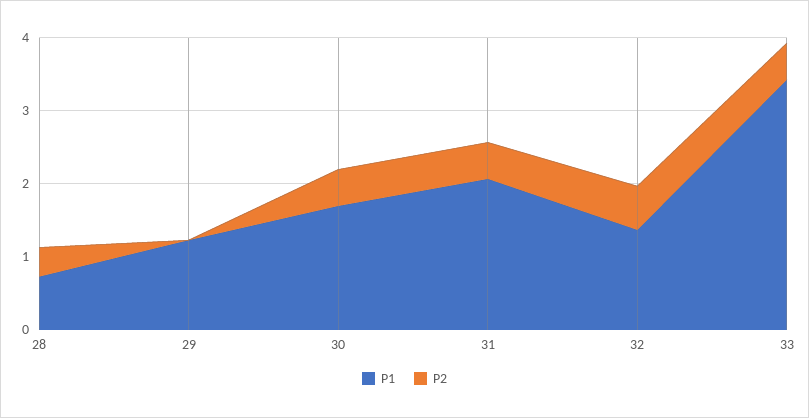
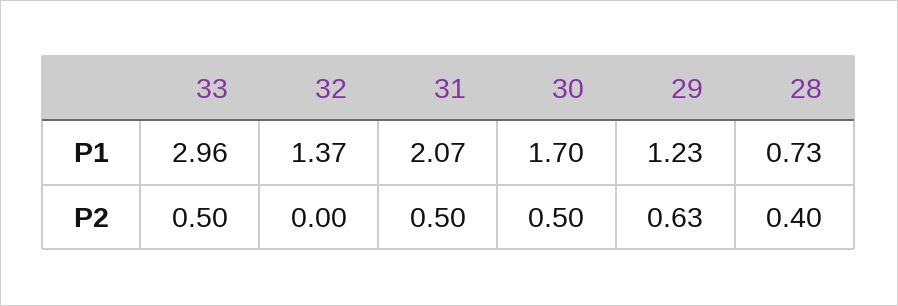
P2, 29: 0 -> 0.63
P2, 32: 0.6 -> 0
P1, 33: 3.4 -> 2.96

